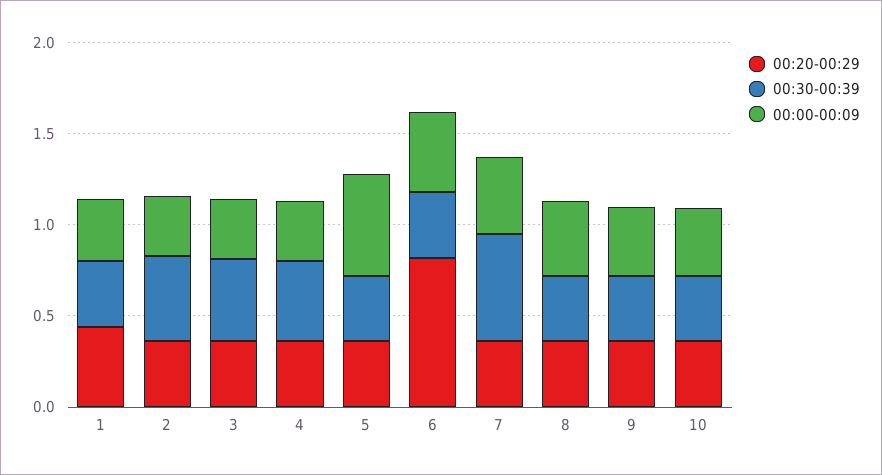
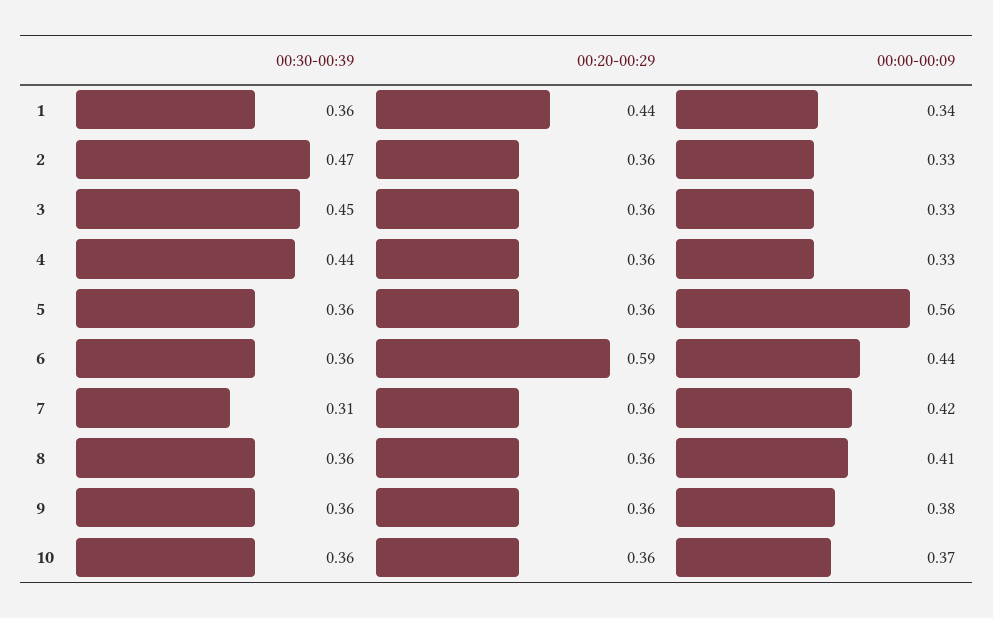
00:20-00:29, 6: 0.8 -> 0.59
00:30-00:39, 7: 0.6 -> 0.31

